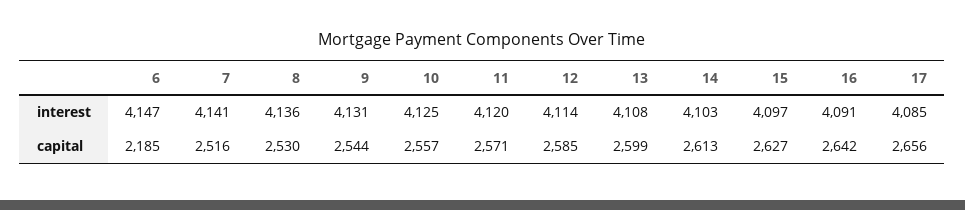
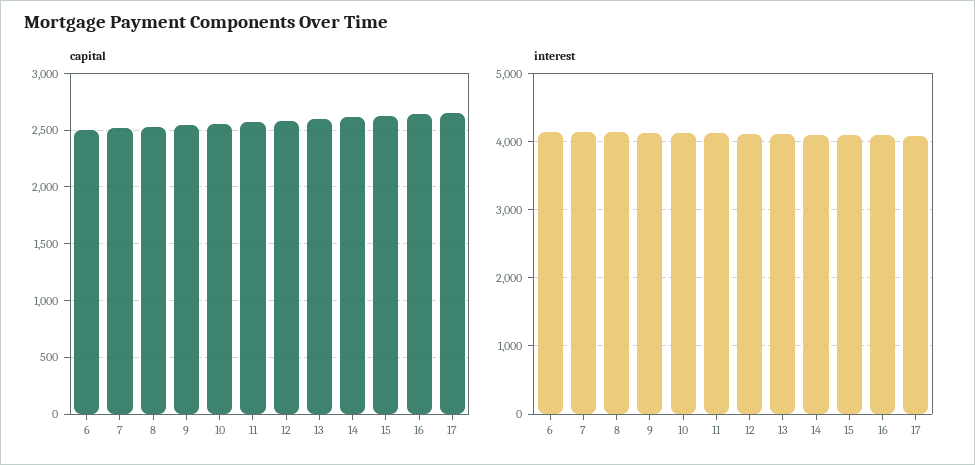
capital, 6: 2185 -> 2500

